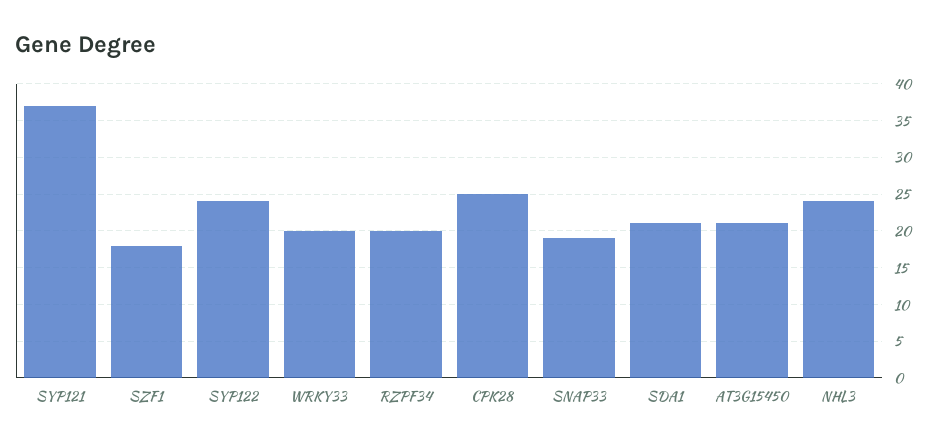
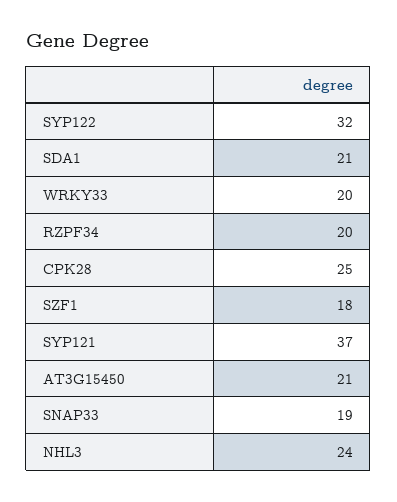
SYP122: 24 -> 32

